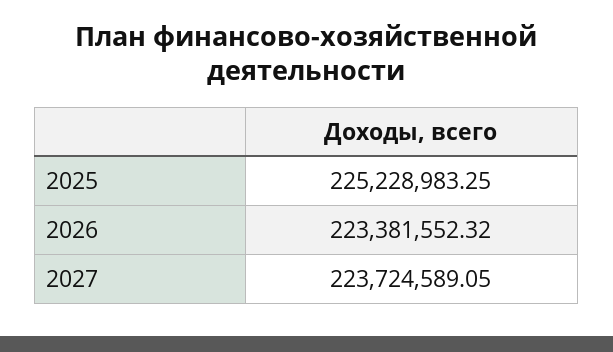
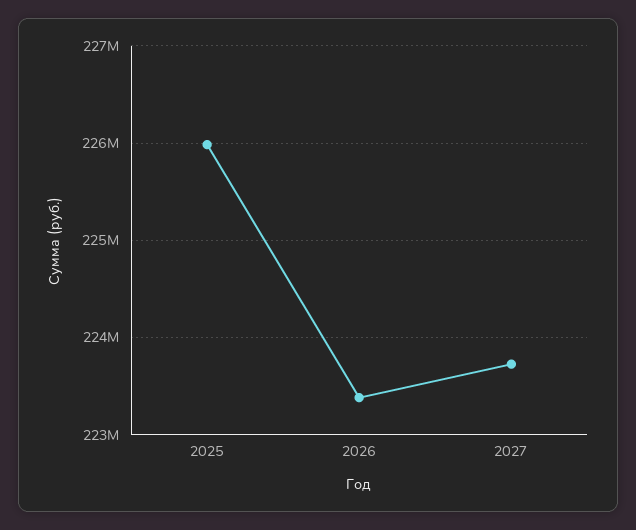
2025: 225228983.25 -> 226000000

